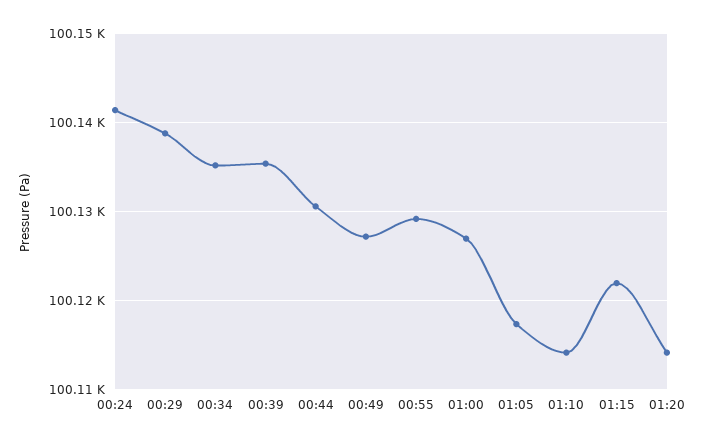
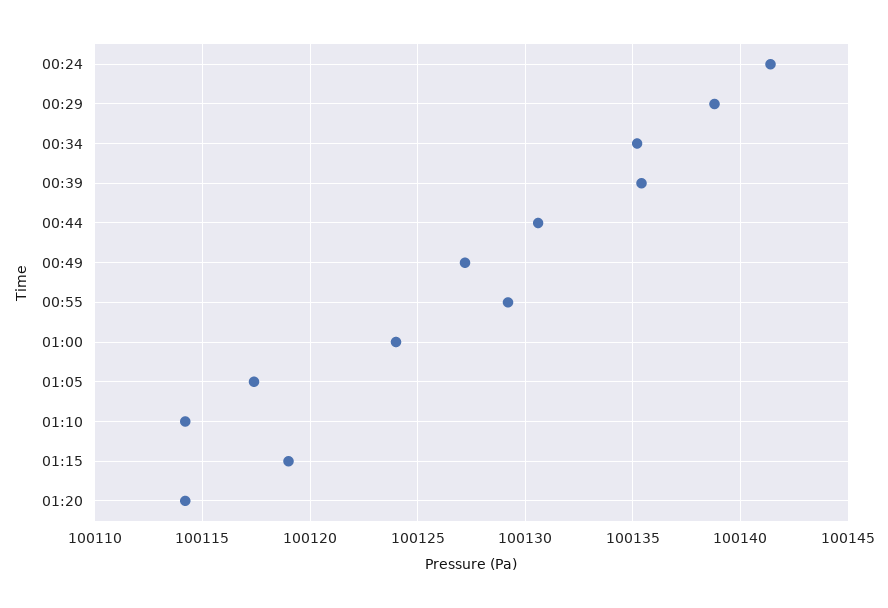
01:00: 100127 -> 100124
01:15: 100122 -> 100119

